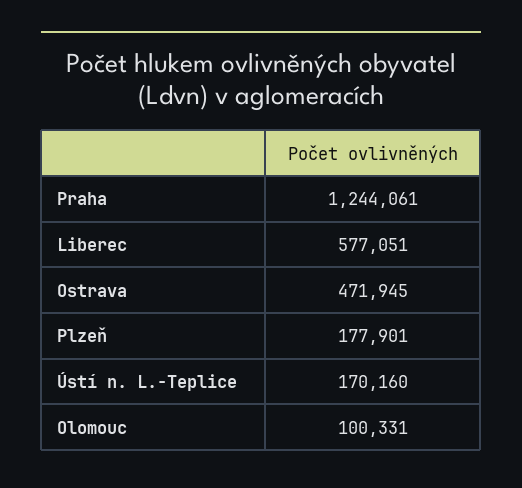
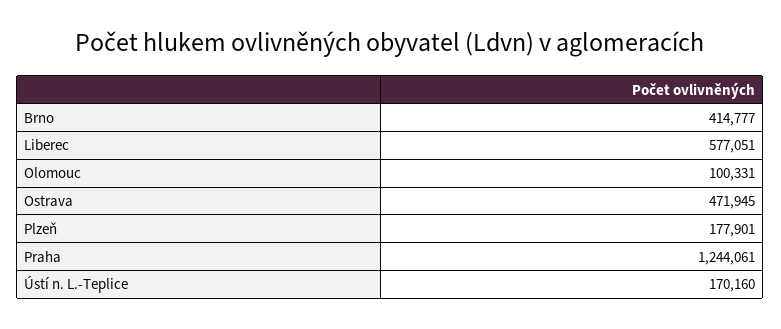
Brno: none -> 414777

